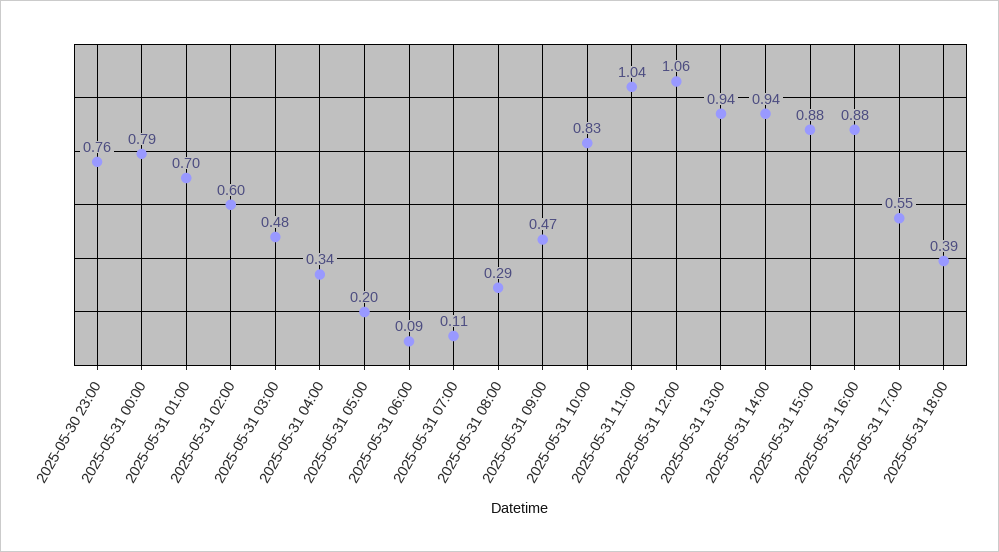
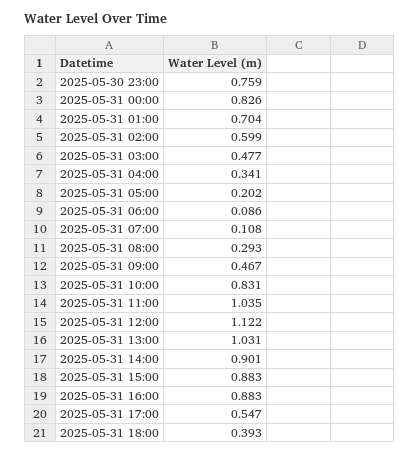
2025-05-31 00:00: 0.79 -> 0.826
2025-05-31 12:00: 1.06 -> 1.122
2025-05-31 13:00: 0.94 -> 1.031
2025-05-31 14:00: 0.94 -> 0.901

